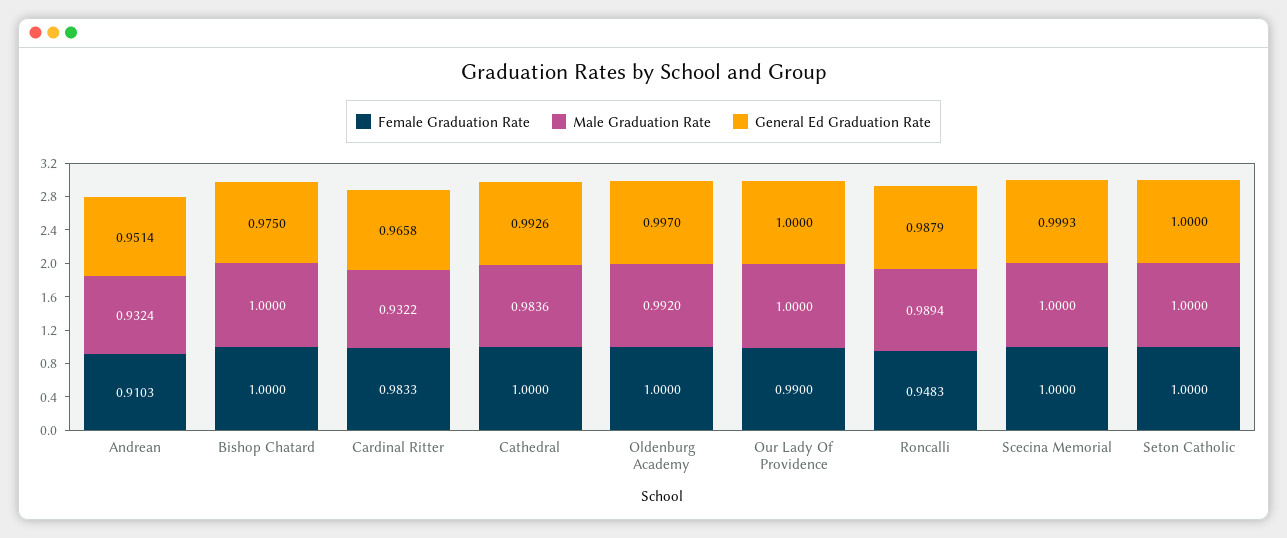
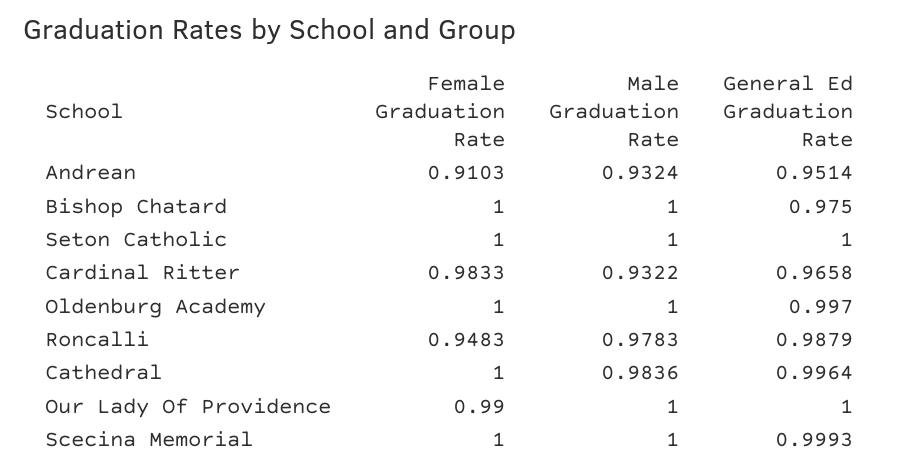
General Ed Graduation Rate, Cathedral: 0.9926 -> 0.9964
Male Graduation Rate, Oldenburg Academy: 0.992 -> 1
Male Graduation Rate, Roncalli: 0.9894 -> 0.9783

